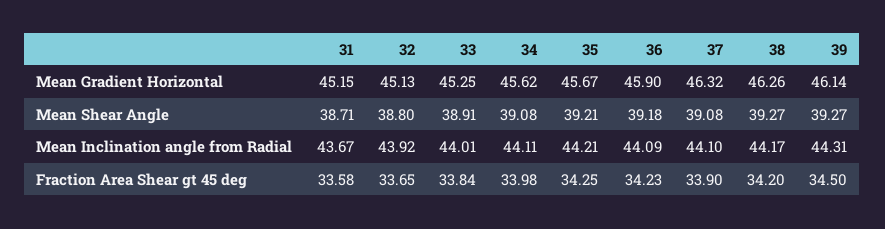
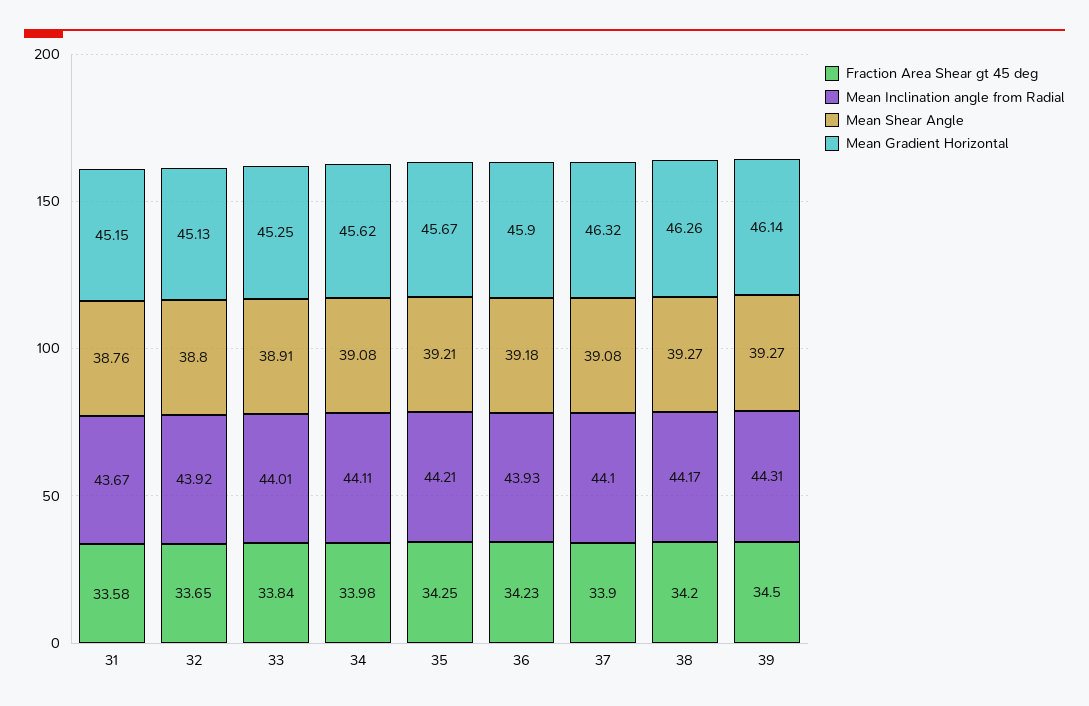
Mean Shear Angle, 31: 38.71 -> 38.76
Mean Inclination angle from Radial, 36: 44.09 -> 43.93

